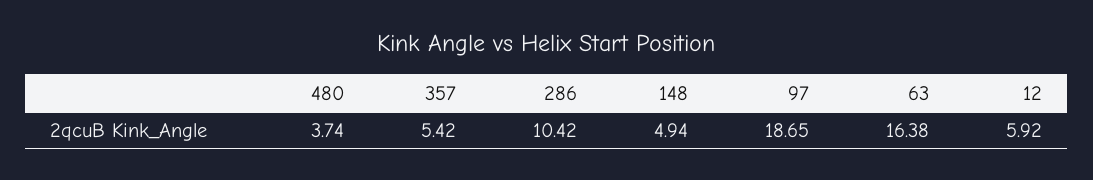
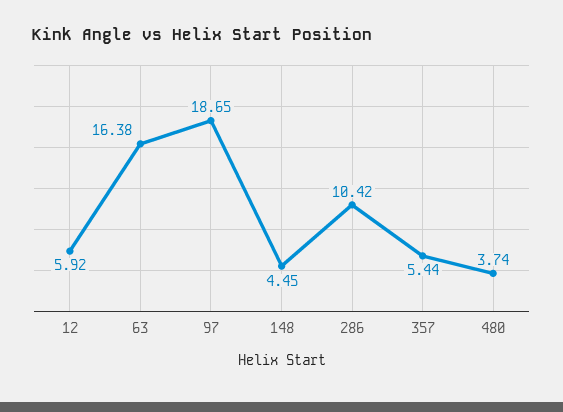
357: 5.42 -> 5.44
148: 4.94 -> 4.45

